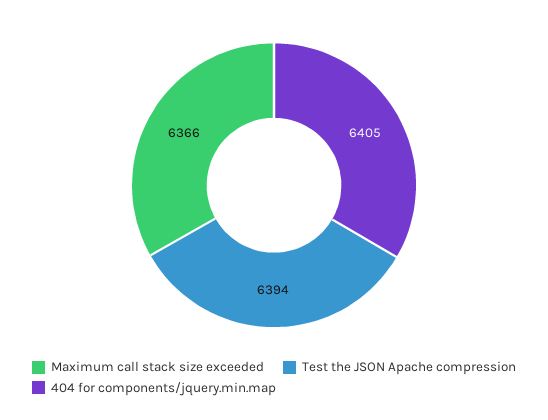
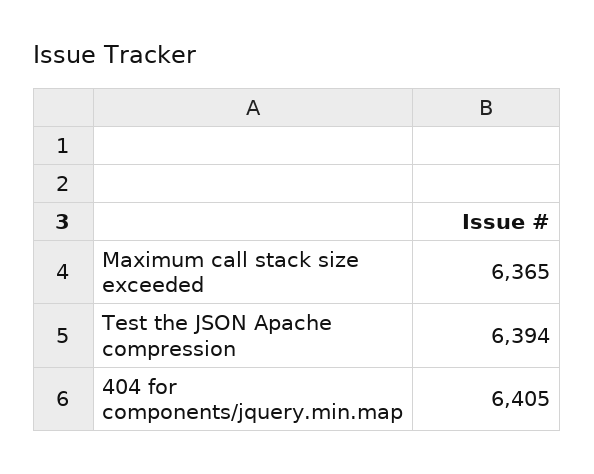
Maximum call stack size exceeded: 6366 -> 6365

